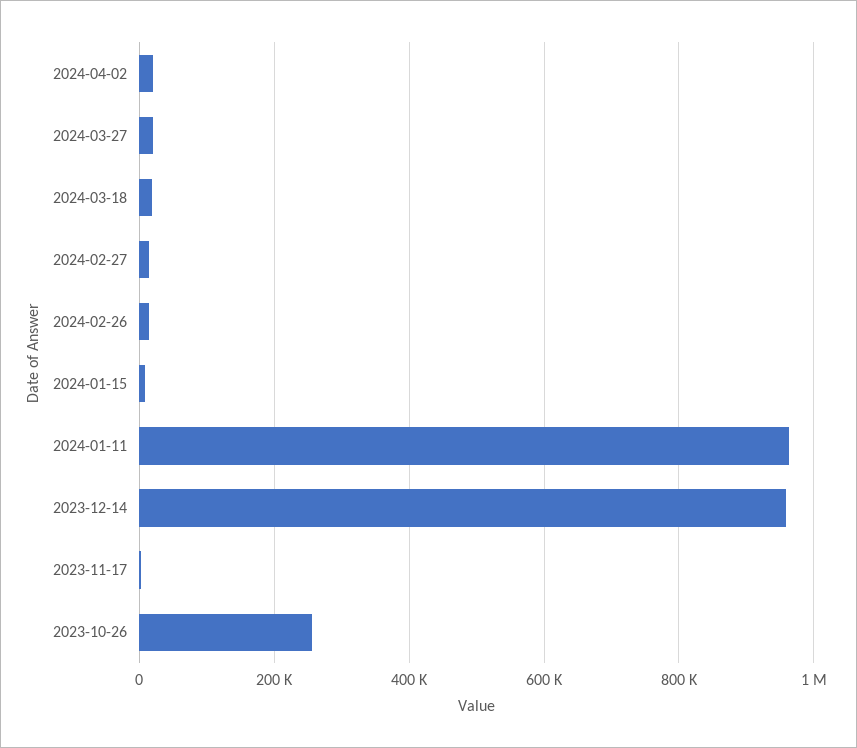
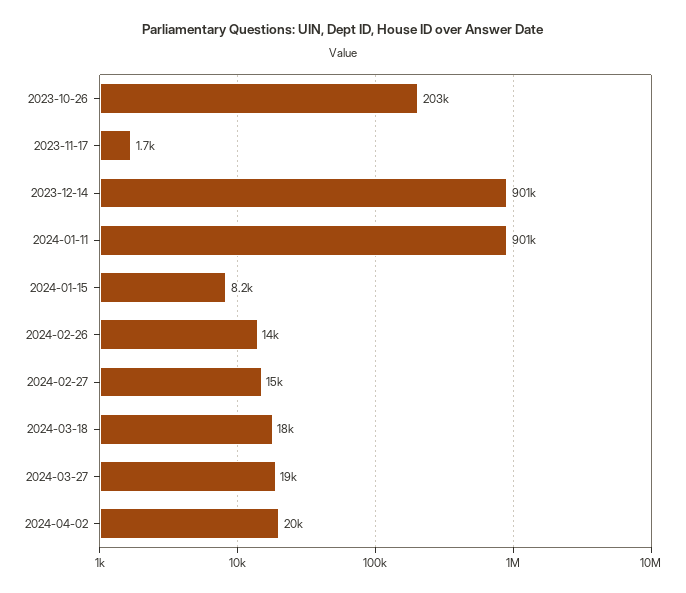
2024-01-11: 960000 -> 901000
2023-12-14: 960000 -> 901000
2023-10-26: 260000 -> 203000

